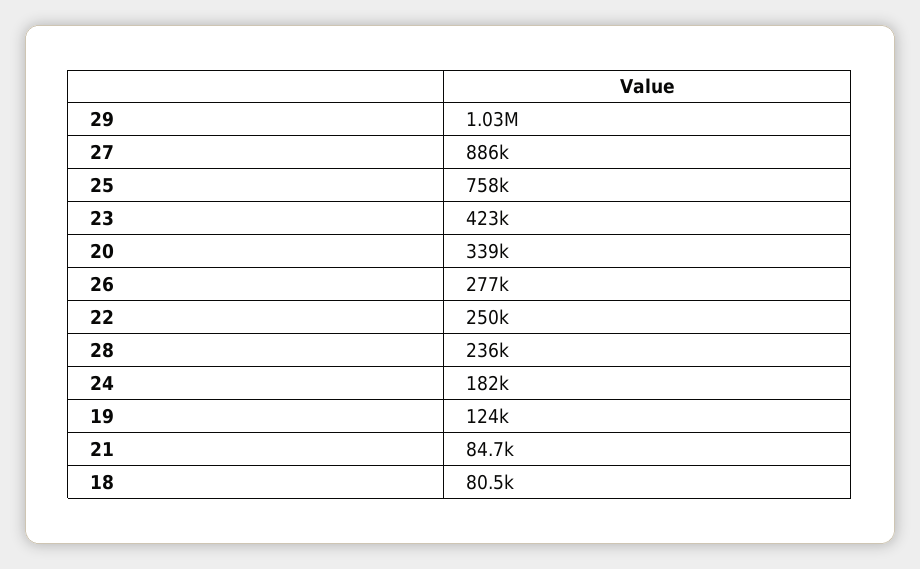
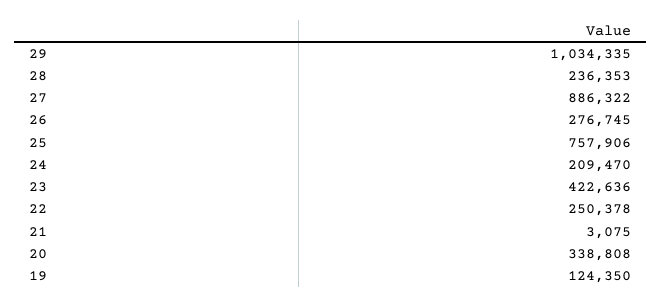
24: 182000 -> 209470
21: 84700 -> 3075
18: 80500 -> none

